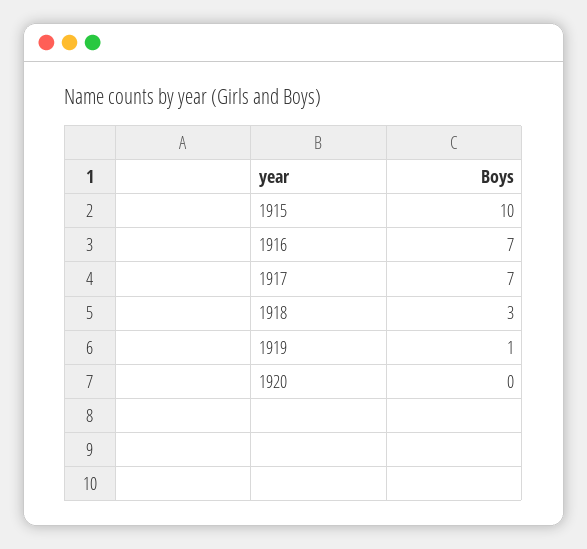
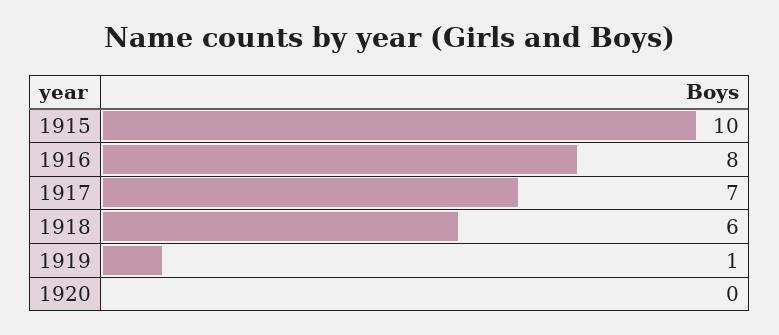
1916: 7 -> 8
1918: 3 -> 6

